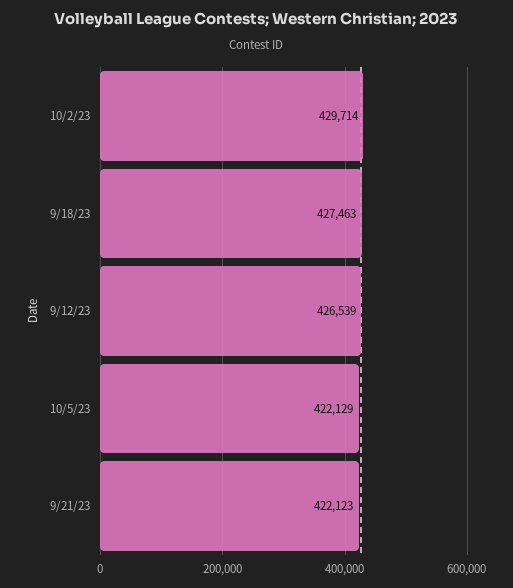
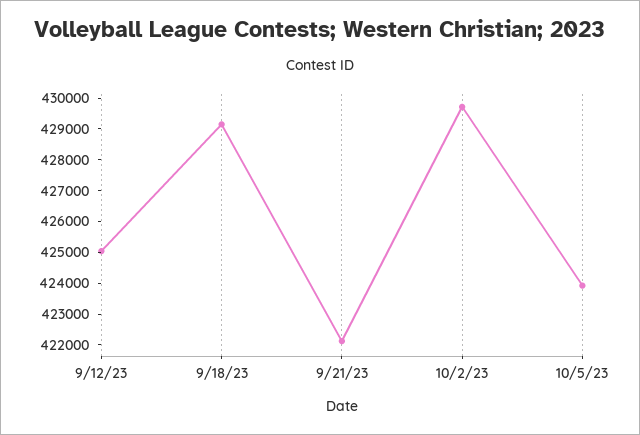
9/18/23: 427463 -> 429000
9/12/23: 426539 -> 425000
10/5/23: 422129 -> 424000

